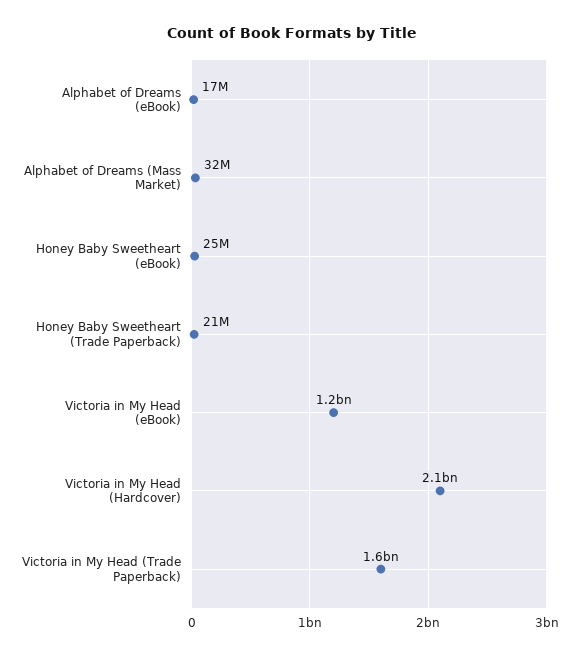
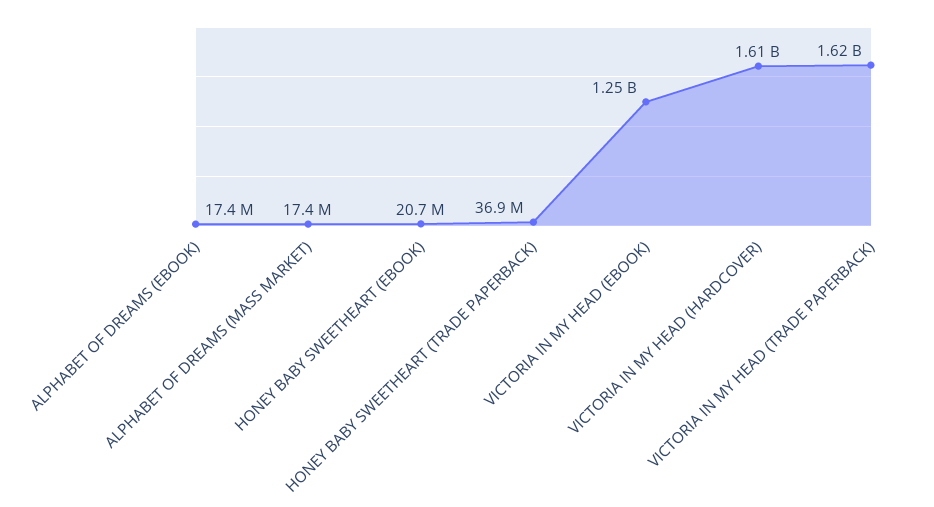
Alphabet of Dreams (Mass Market): 32000000 -> 17400000
Honey Baby Sweetheart (eBook): 25000000 -> 20700000
Honey Baby Sweetheart (Trade Paperback): 21000000 -> 36900000
Victoria in My Head (Hardcover): 2100000000 -> 1610000000

